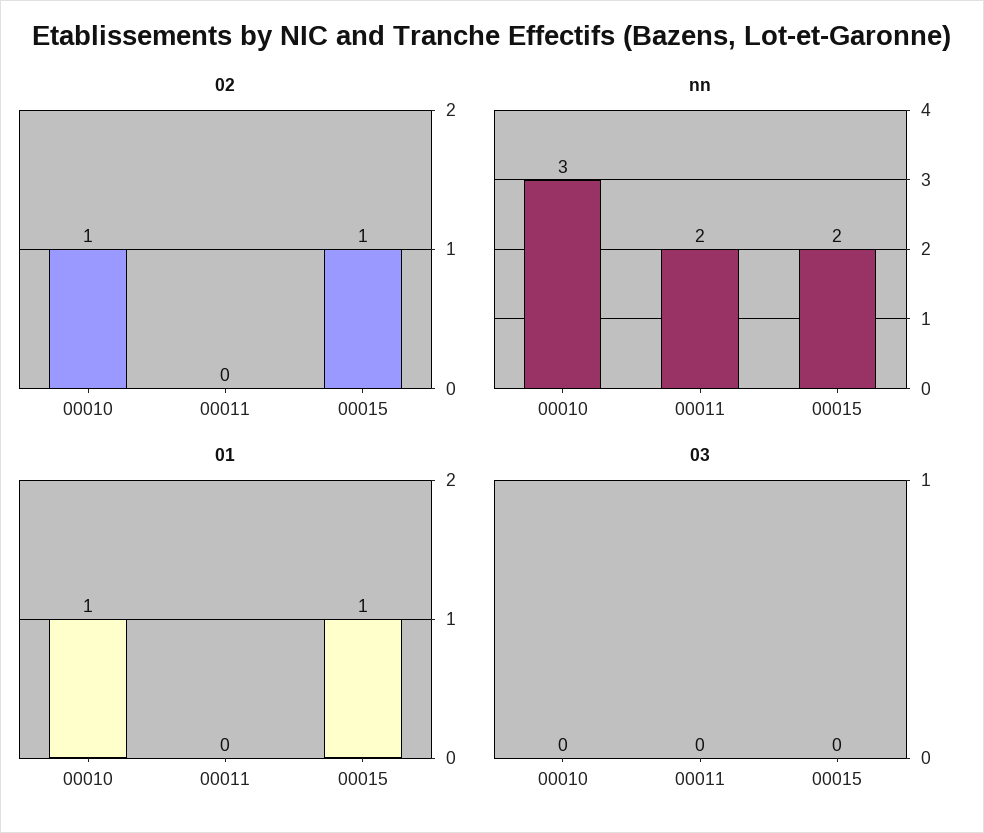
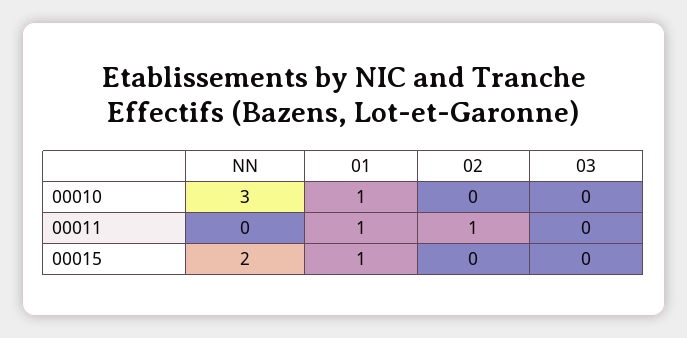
02, 00010: 1 -> 0
02, 00011: 0 -> 1
02, 00015: 1 -> 0
nn, 00011: 2 -> 0
01, 00011: 0 -> 1

